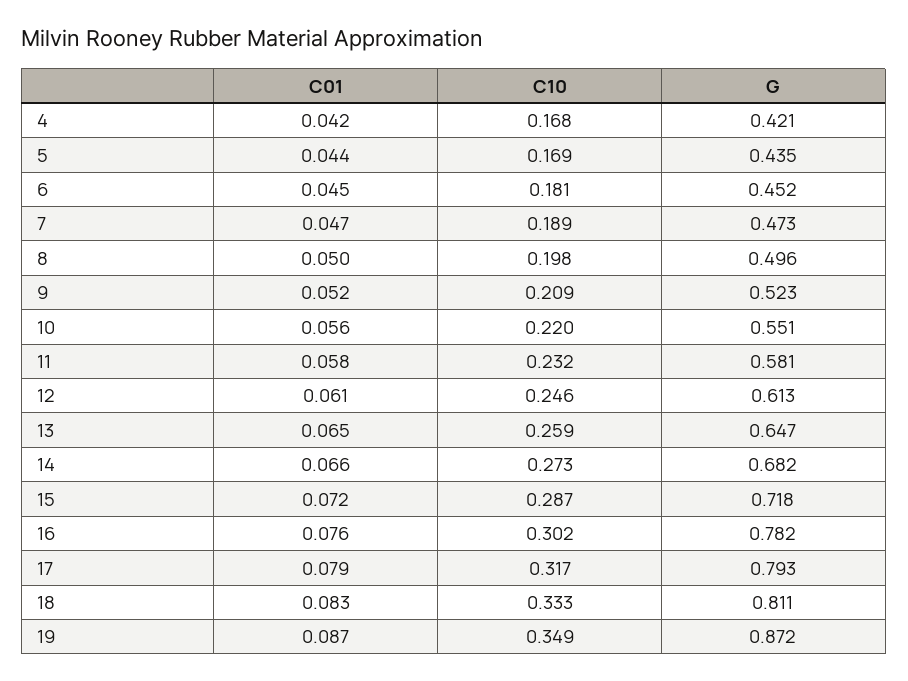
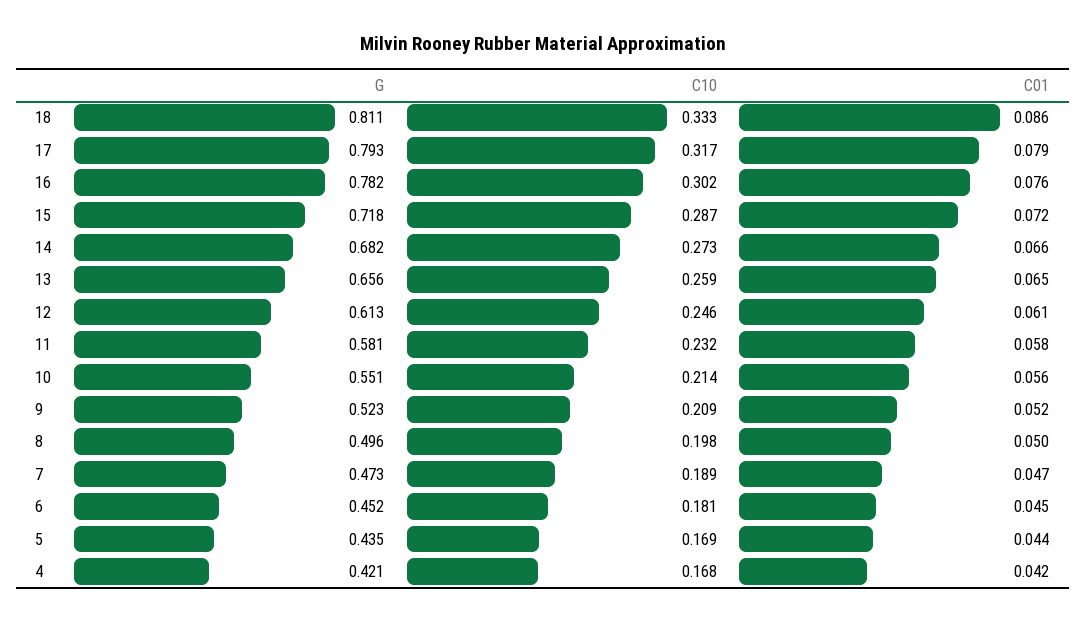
C10, 10: 0.22 -> 0.214
G, 13: 0.647 -> 0.656
C01, 18: 0.083 -> 0.086
C01, 19: 0.087 -> none
C10, 19: 0.349 -> none
G, 19: 0.872 -> none

